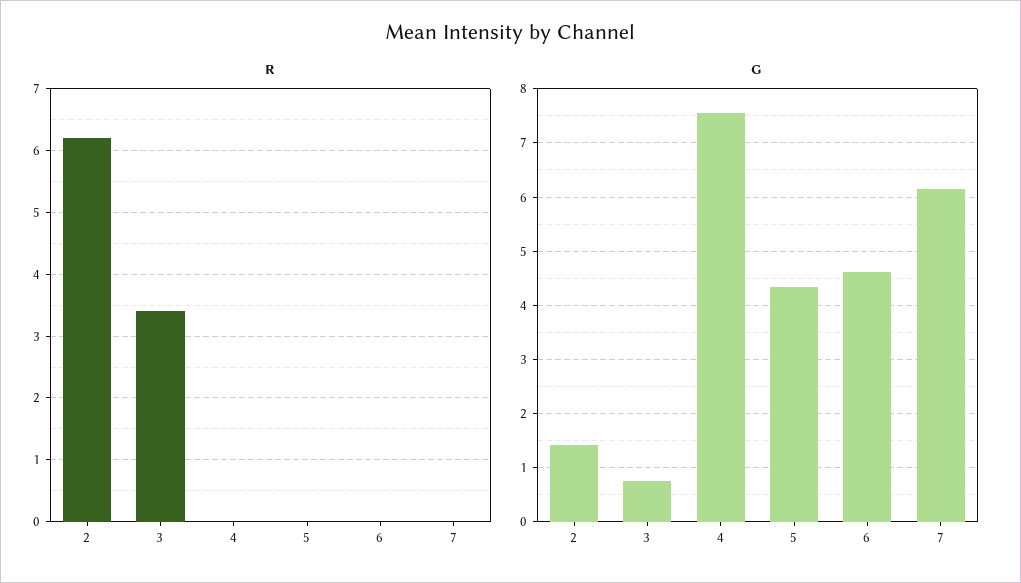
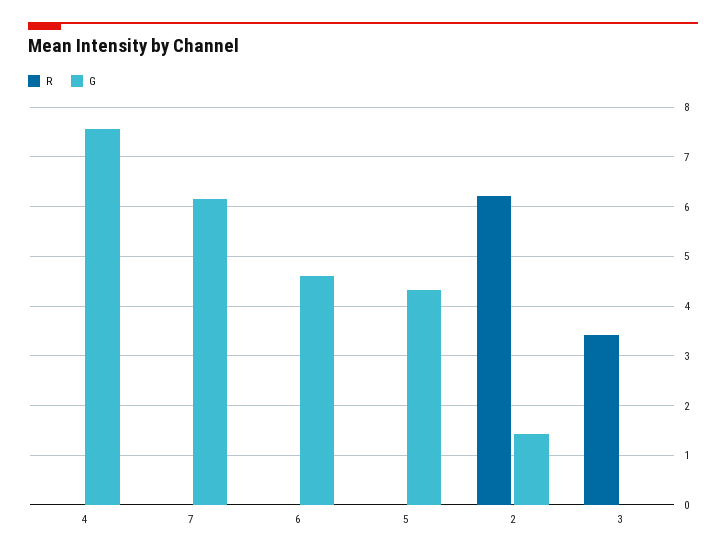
G, 3: 0.8 -> 0

